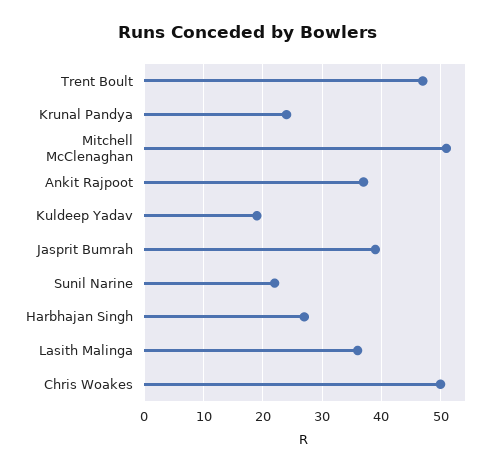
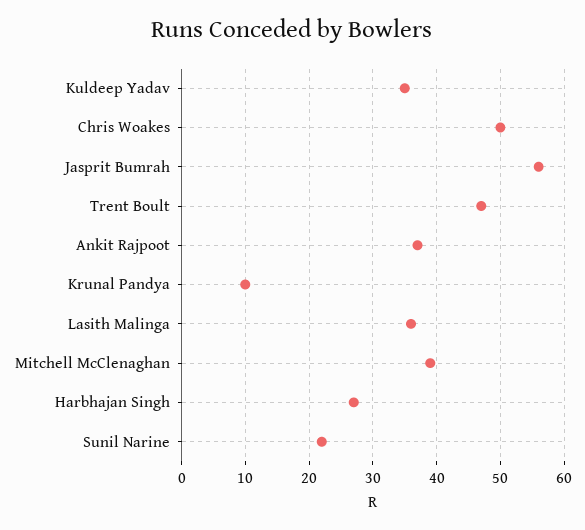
Krunal Pandya: 25 -> 10
Mitchell McClenaghan: 50 -> 39
Kuldeep Yadav: 20 -> 35
Jasprit Bumrah: 40 -> 56

